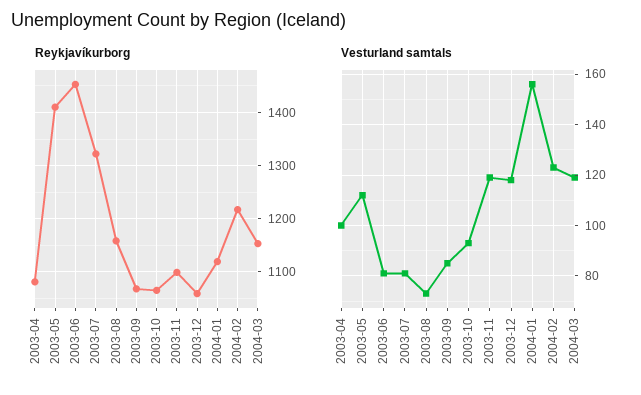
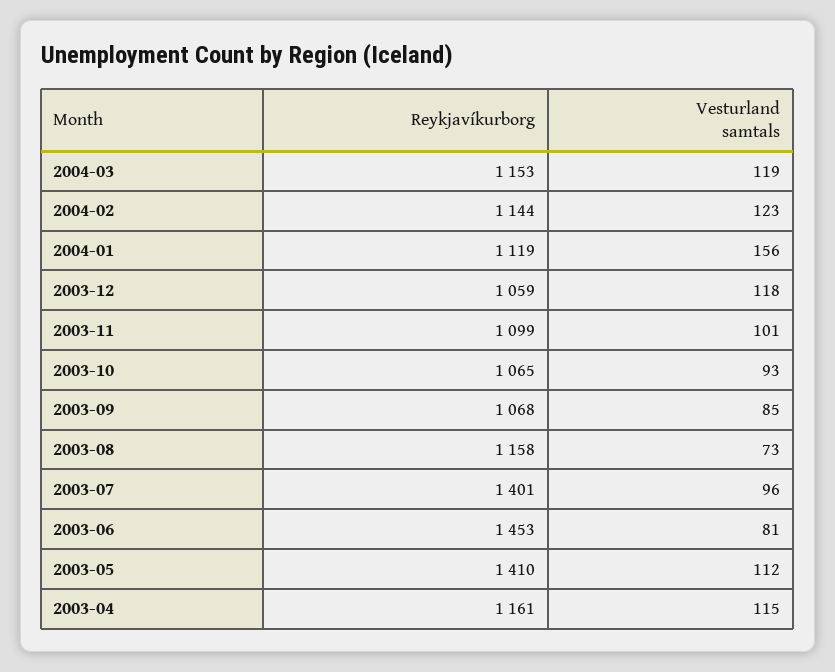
Reykjavíkurborg, 2003-04: 1080 -> 1161
Reykjavíkurborg, 2003-07: 1320 -> 1401
Reykjavíkurborg, 2004-02: 1220 -> 1144
Vesturland samtals, 2003-04: 100 -> 115
Vesturland samtals, 2003-07: 80 -> 96
Vesturland samtals, 2003-11: 120 -> 101

